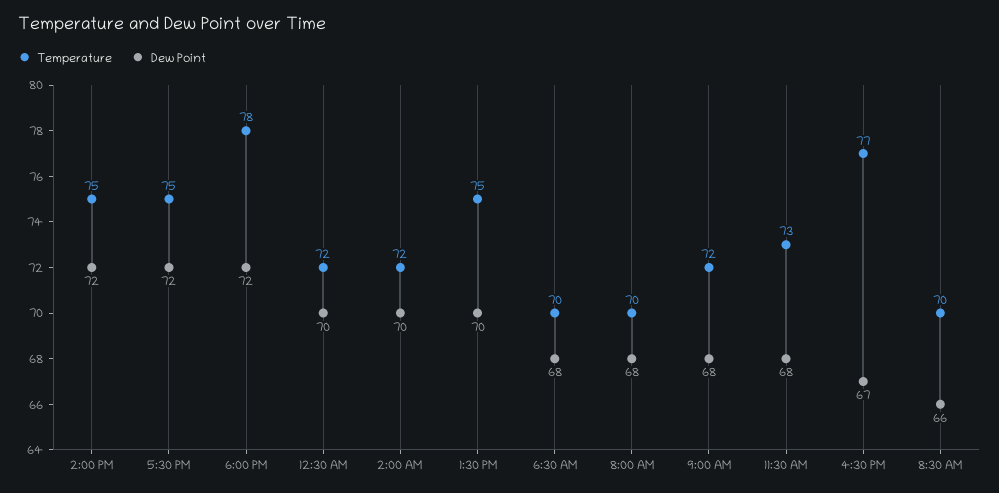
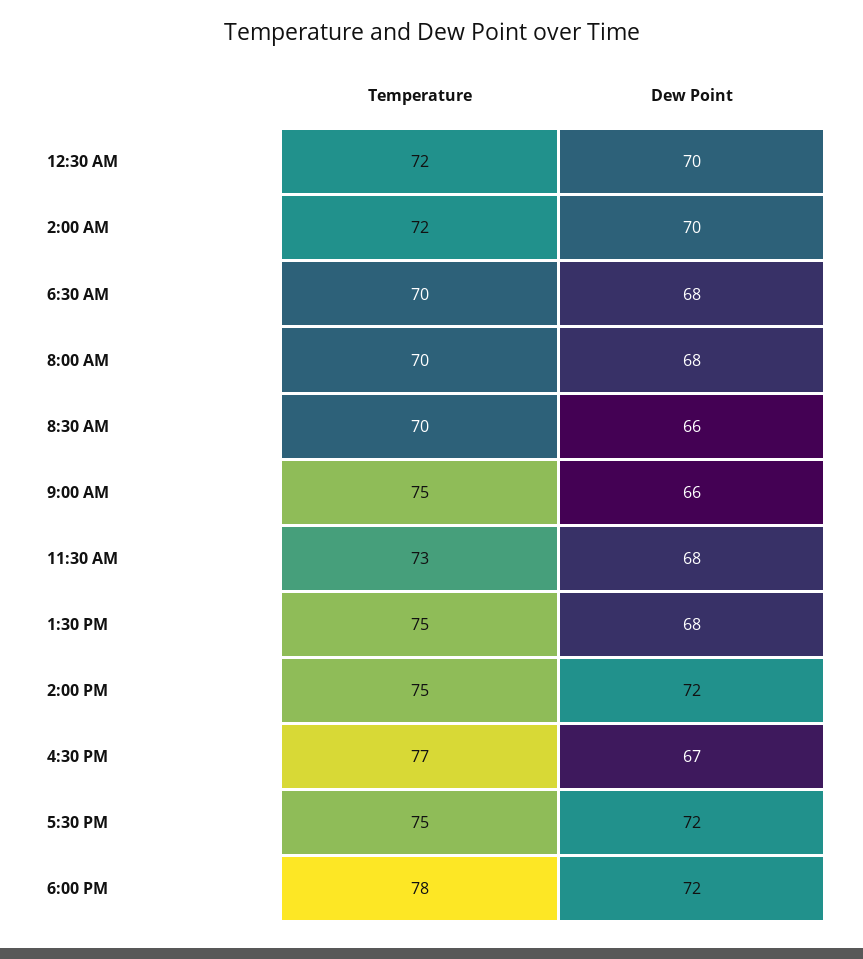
Dew Point, 1:30 PM: 70 -> 68
Temperature, 9:00 AM: 72 -> 75
Dew Point, 9:00 AM: 68 -> 66

